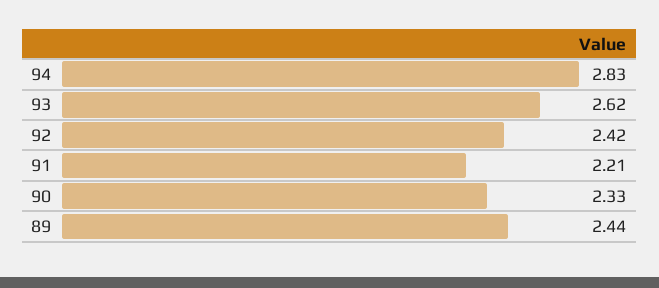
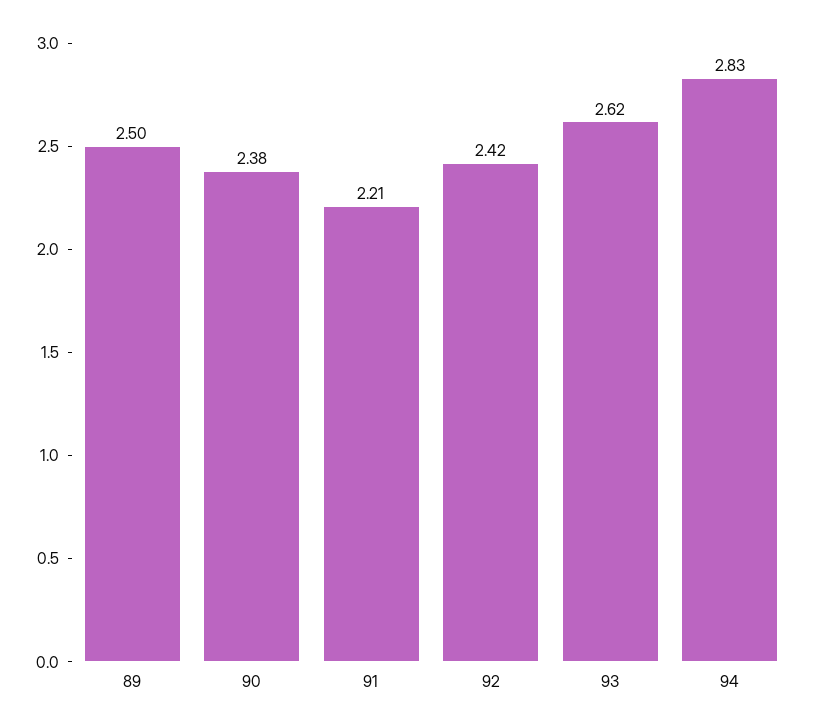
90: 2.33 -> 2.38
89: 2.44 -> 2.5

